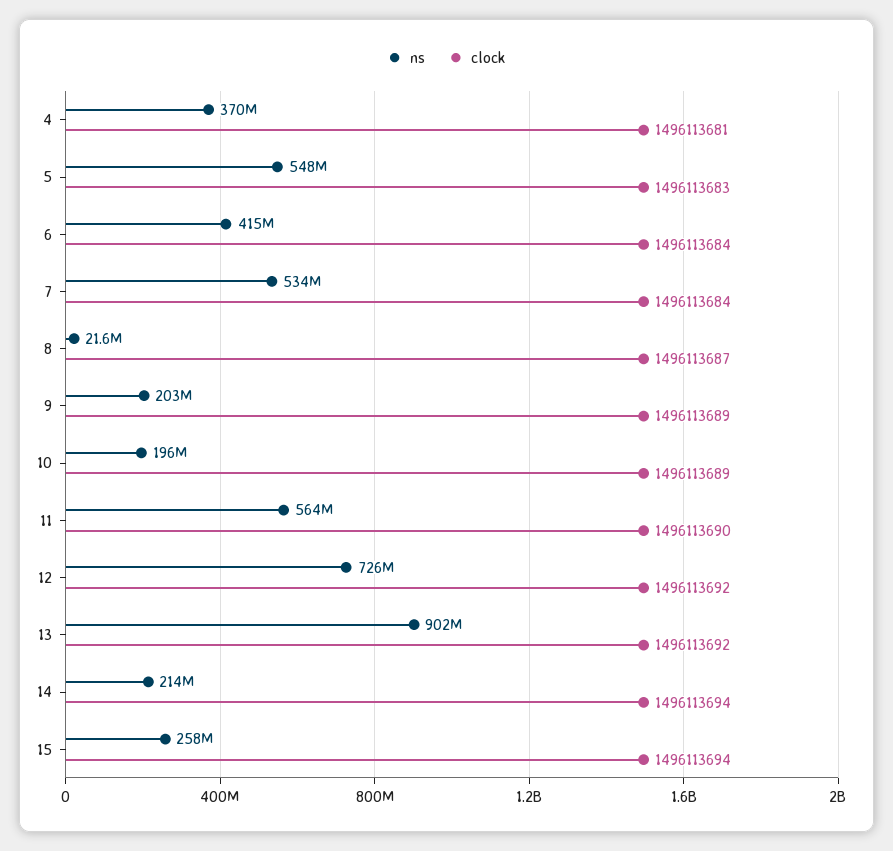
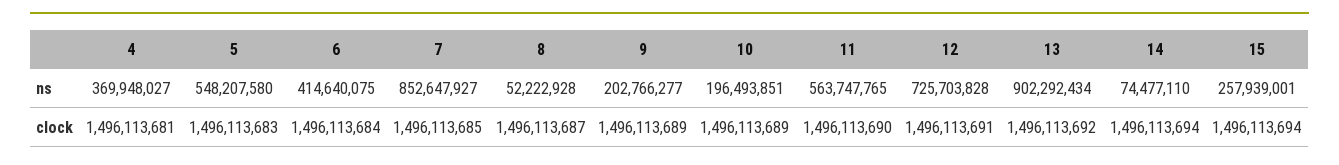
ns, 7: 534000000 -> 852647927
clock, 7: 1496113684 -> 1496113685
ns, 8: 21600000 -> 52222928
clock, 12: 1496113692 -> 1496113691
ns, 14: 214000000 -> 74477110

